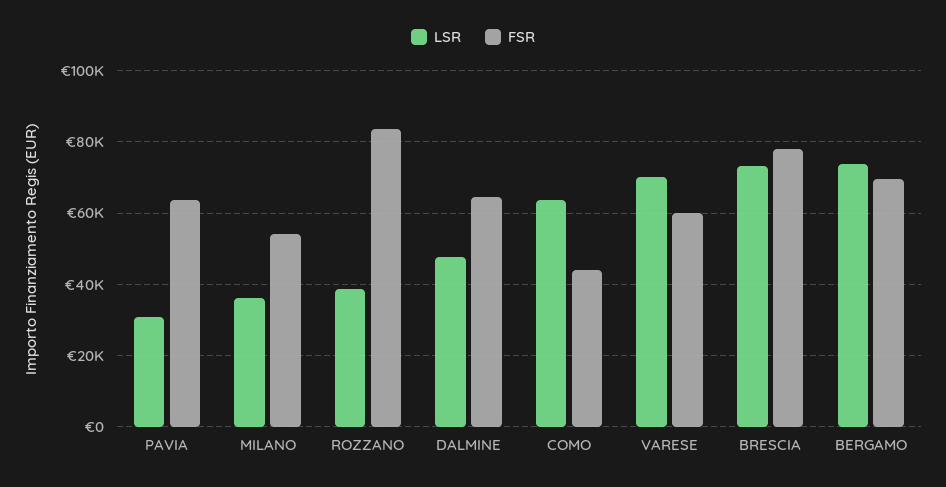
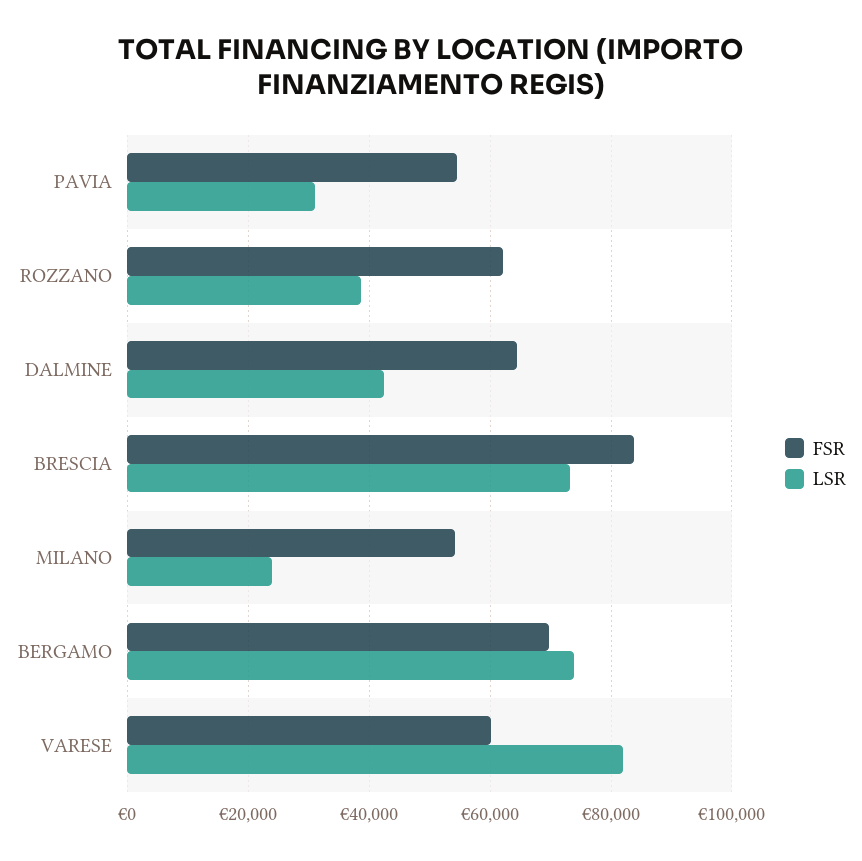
FSR, PAVIA: 64000 -> 54000
LSR, MILANO: 36000 -> 24000
FSR, ROZZANO: 84000 -> 62000
LSR, DALMINE: 48000 -> 42000
LSR, COMO: 64000 -> none
FSR, COMO: 44000 -> none
LSR, VARESE: 70000 -> 82000
FSR, BRESCIA: 78000 -> 84000

